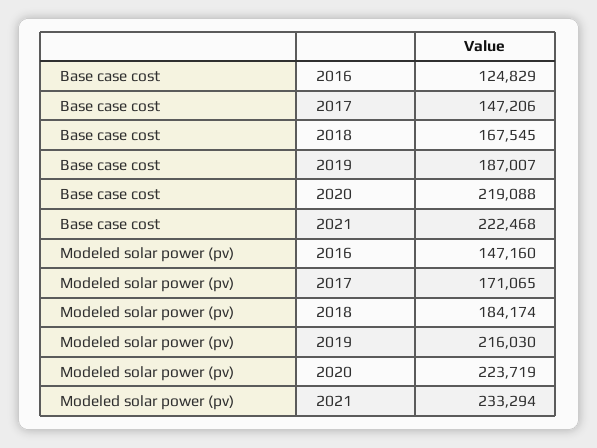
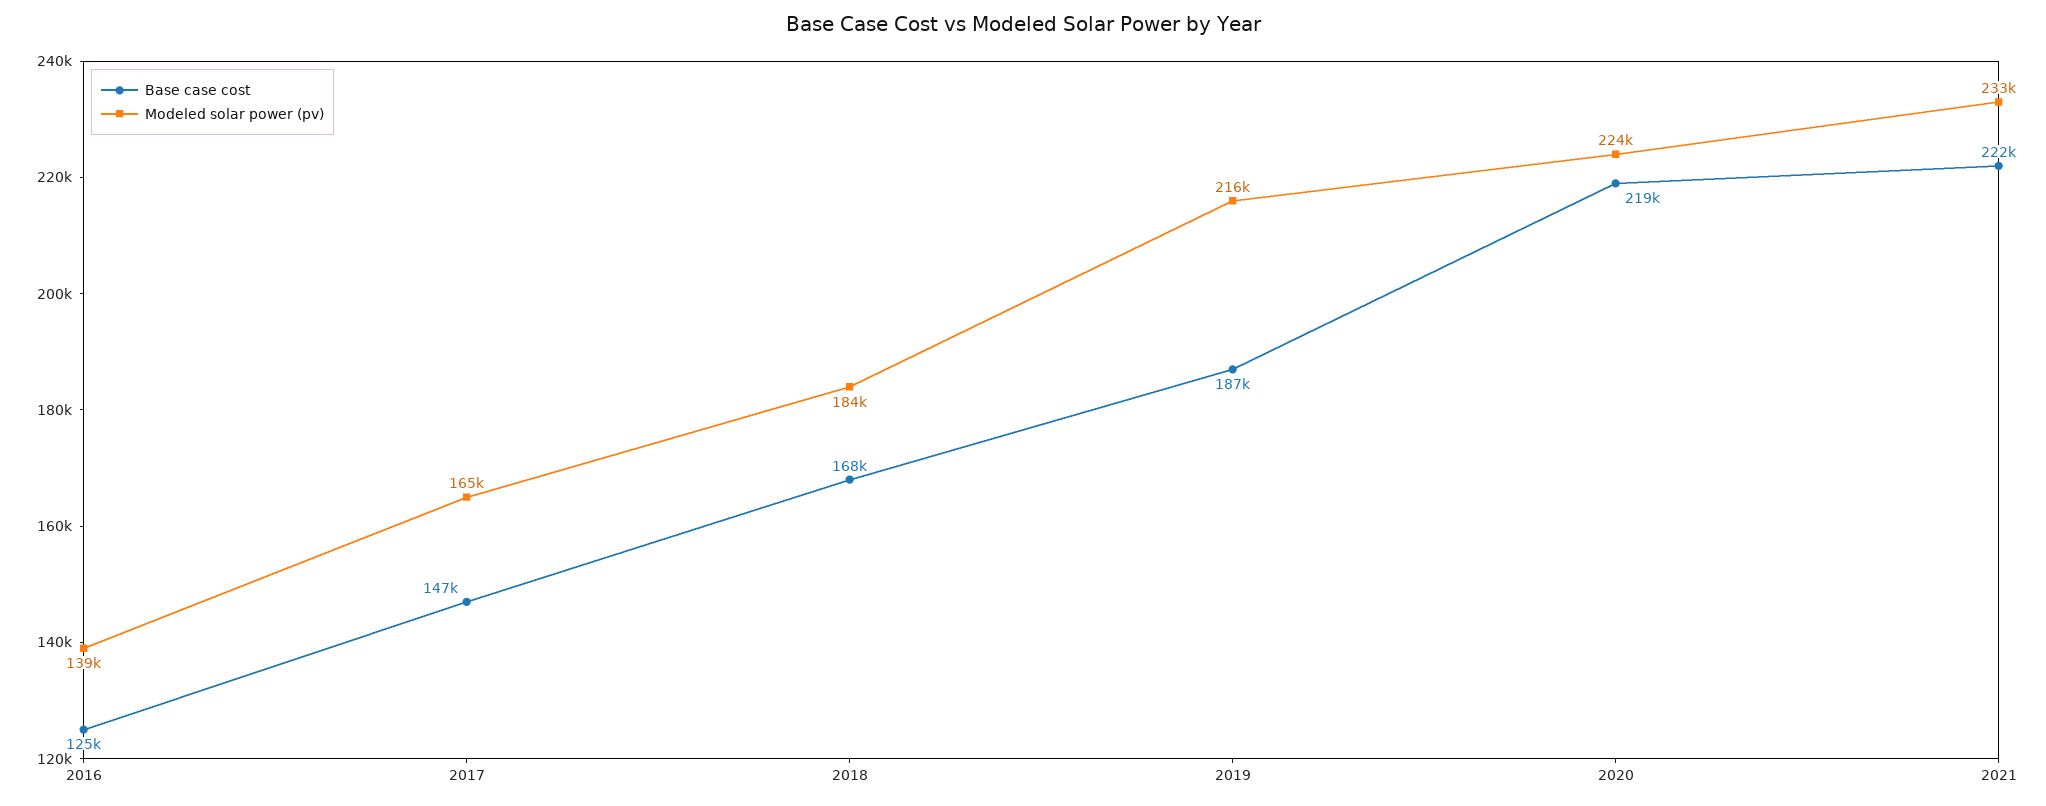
Modeled solar power (pv), 2016: 147160 -> 139000
Modeled solar power (pv), 2017: 171065 -> 165000

